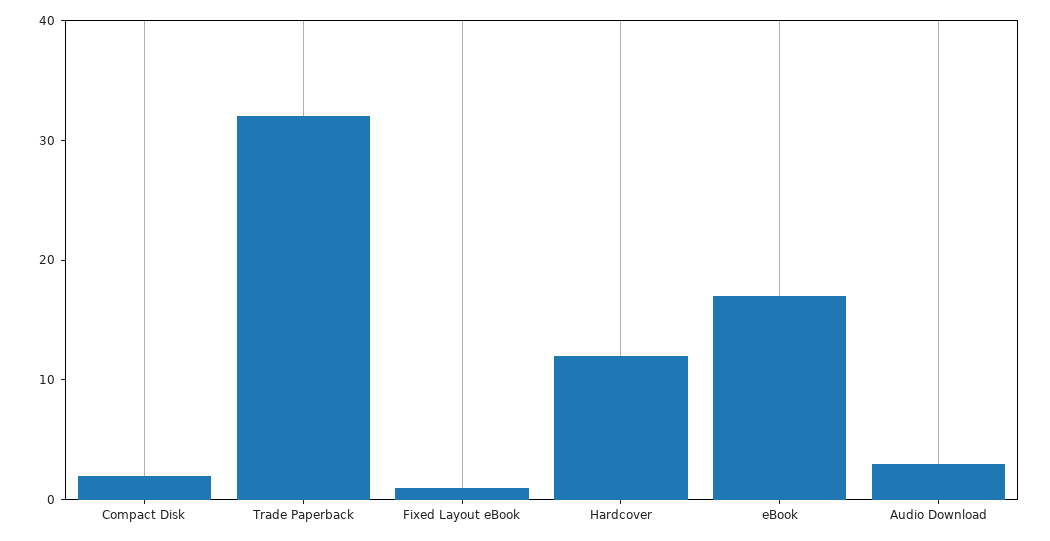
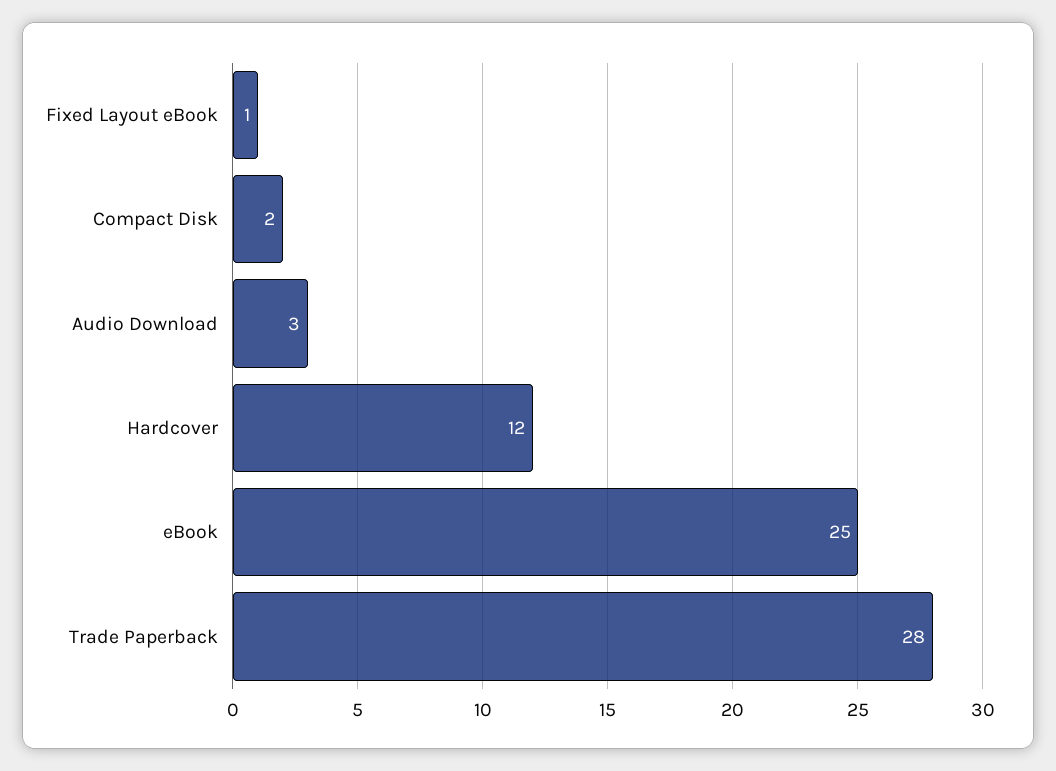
Trade Paperback: 32 -> 28
eBook: 17 -> 25

